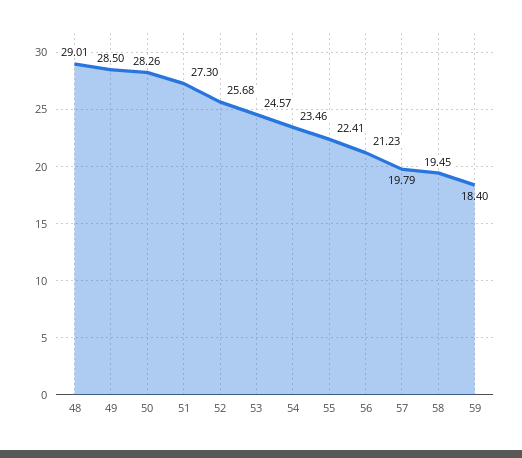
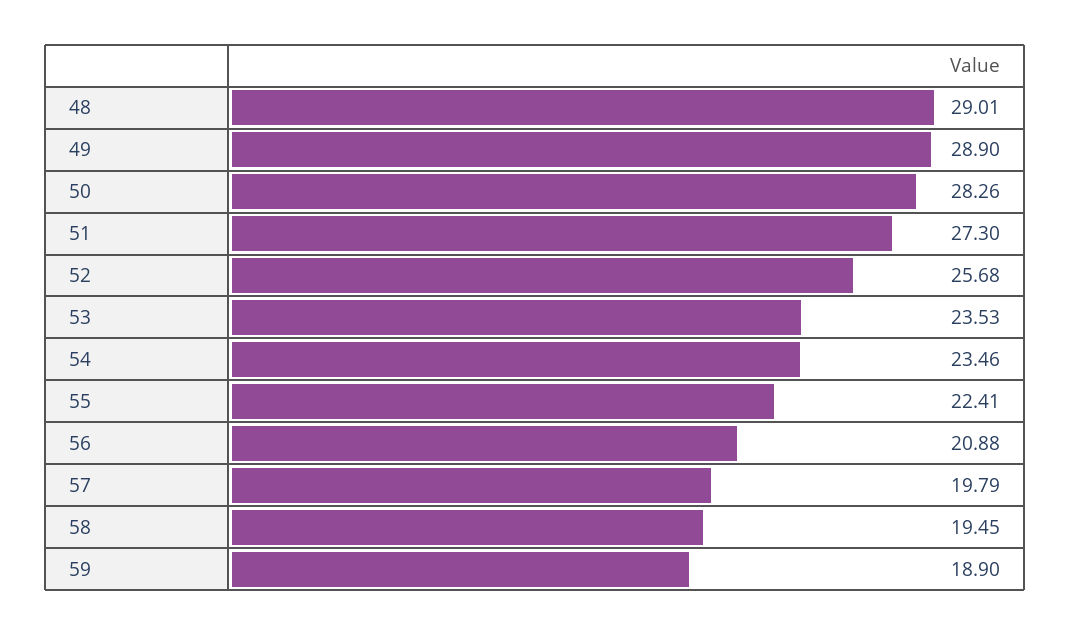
49: 28.5 -> 28.9
53: 24.57 -> 23.53
56: 21.23 -> 20.88
59: 18.4 -> 18.9

